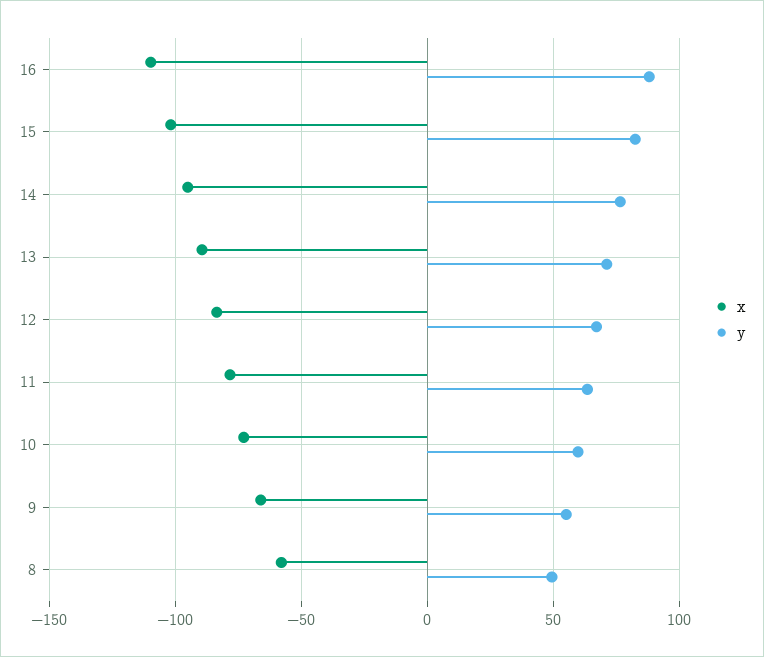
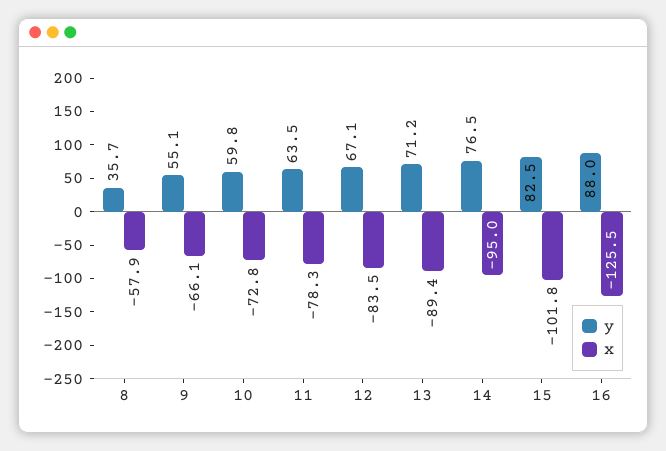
x, 16: -110 -> -125.5
y, 8: 50 -> 35.7

